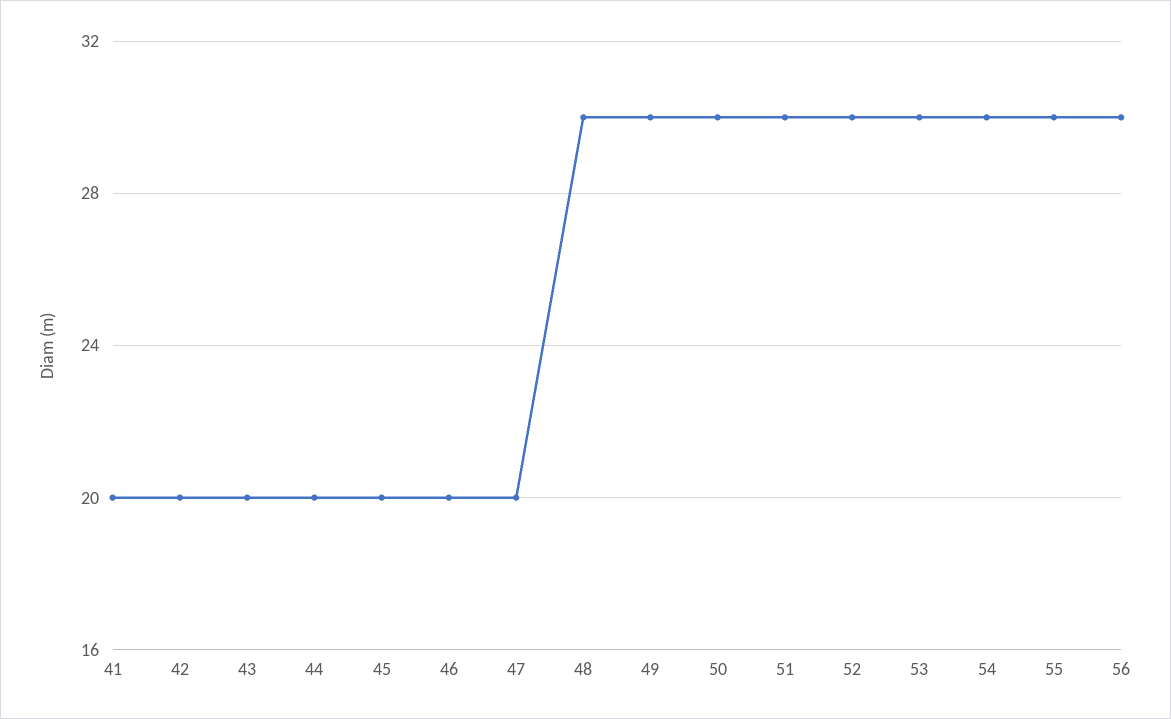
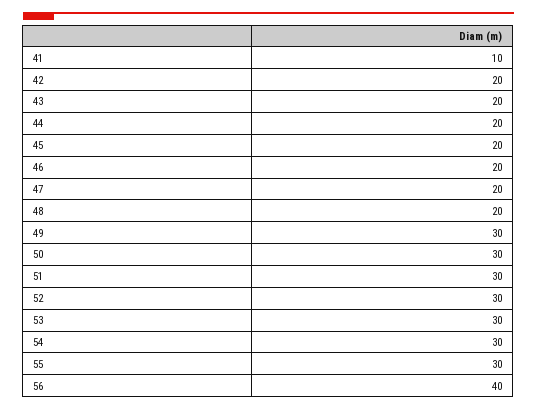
41: 20 -> 10
48: 30 -> 20
56: 30 -> 40

